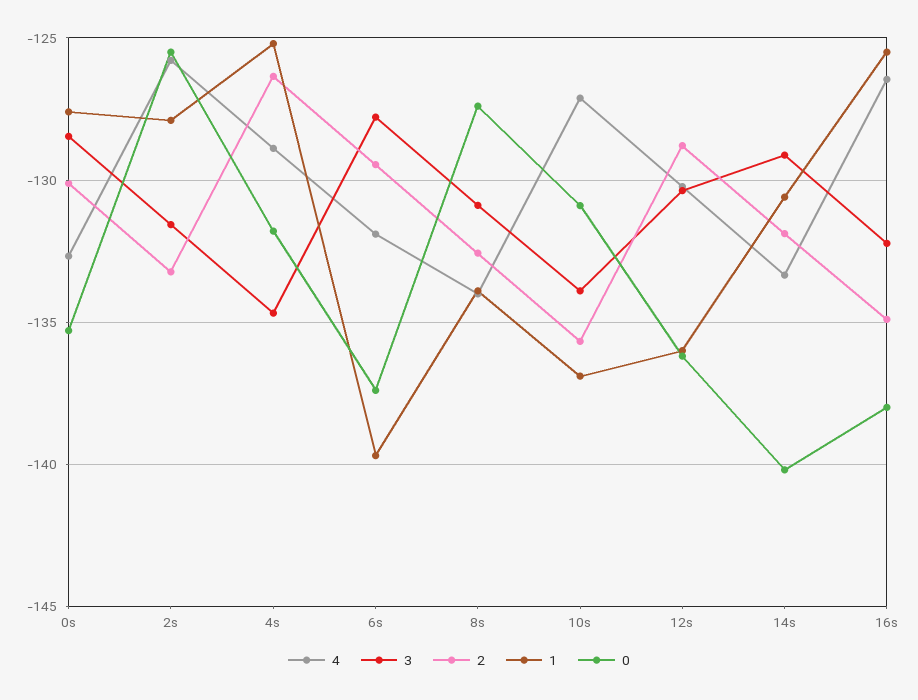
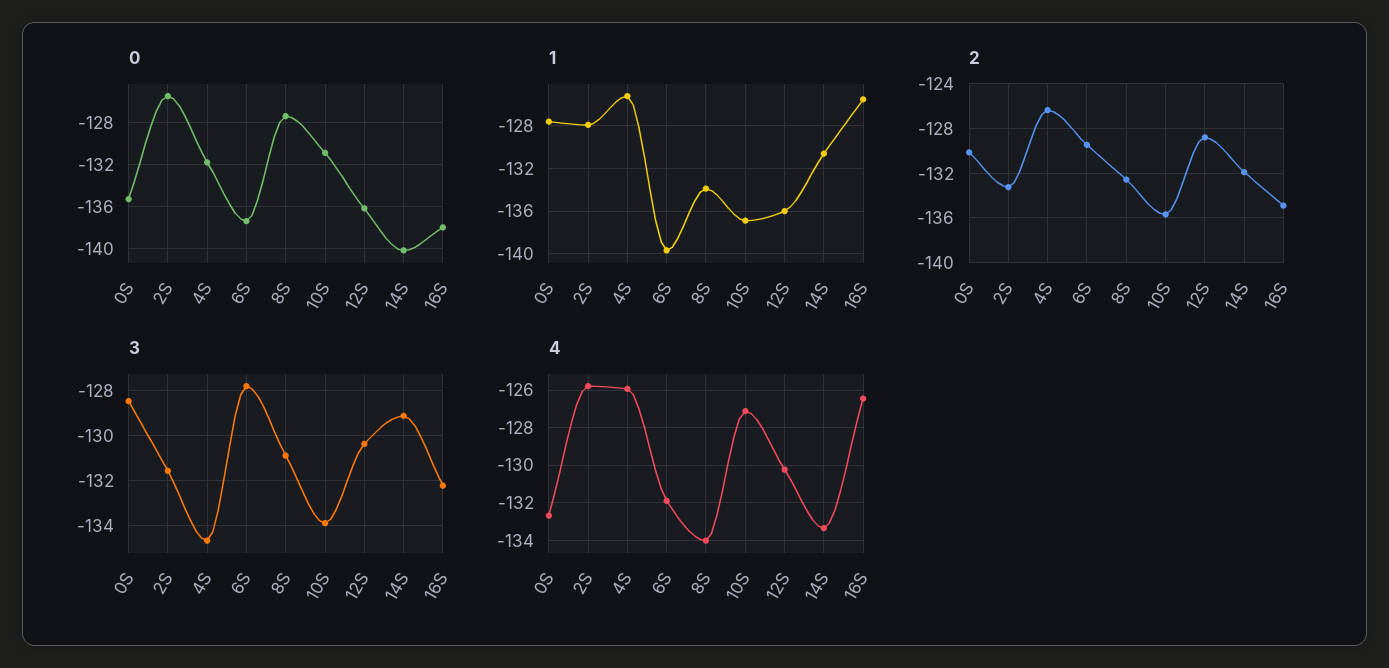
4, 4s: -129 -> -126

